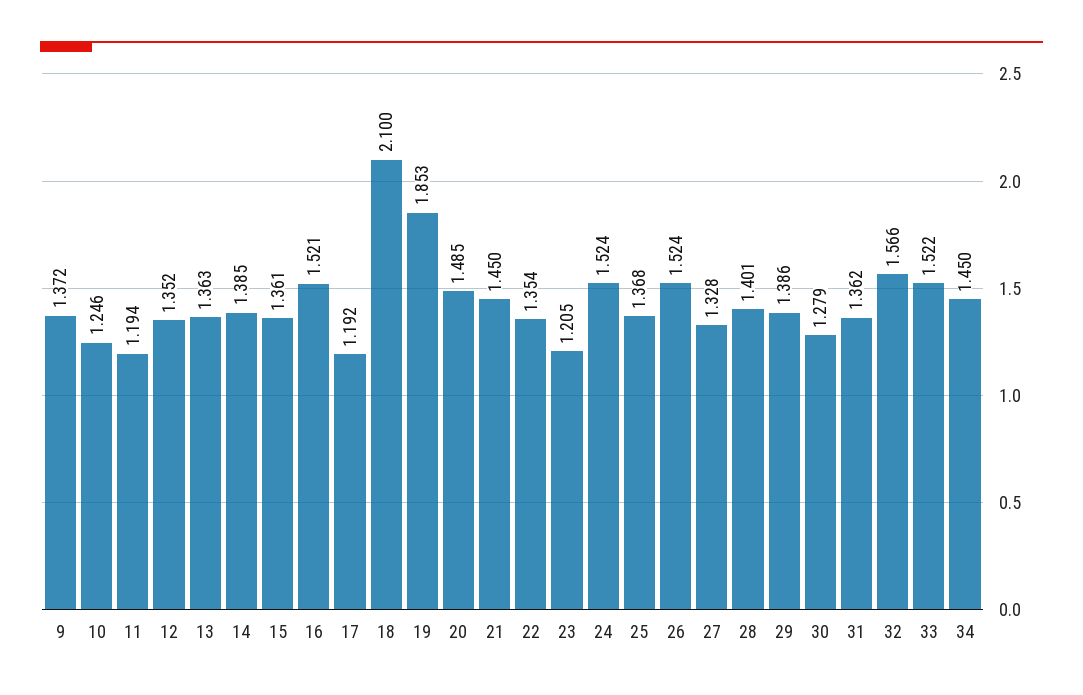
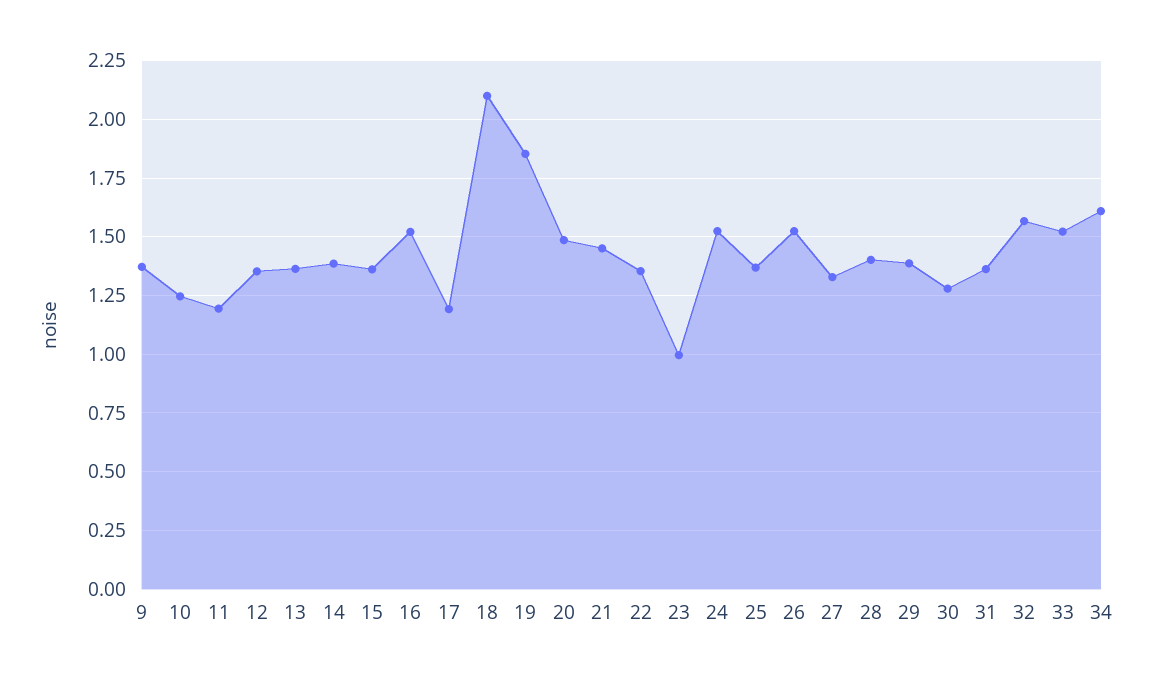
23: 1.205 -> 1
34: 1.45 -> 1.6

